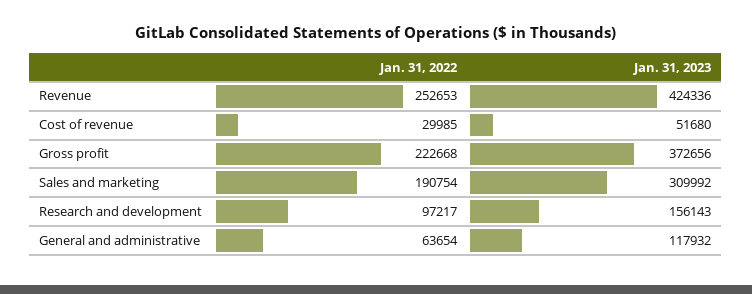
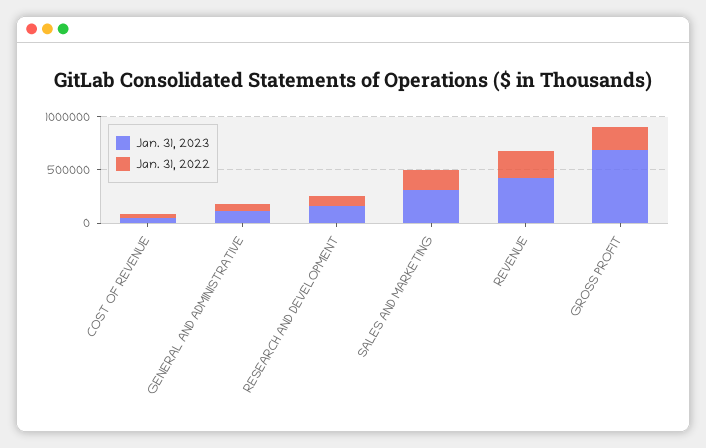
Jan. 31, 2023, Gross profit: 372656 -> 700000

